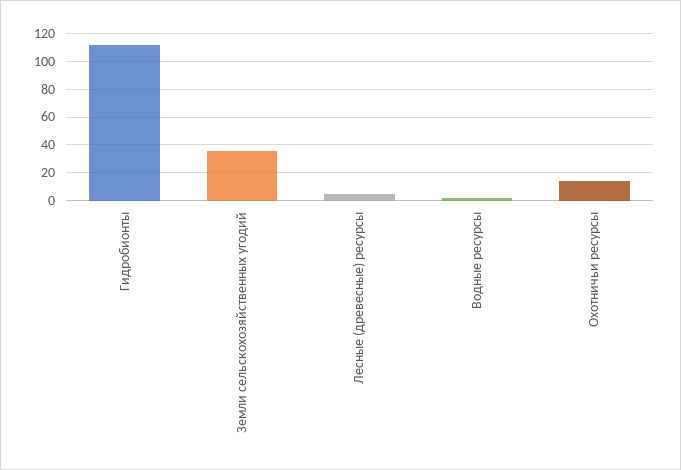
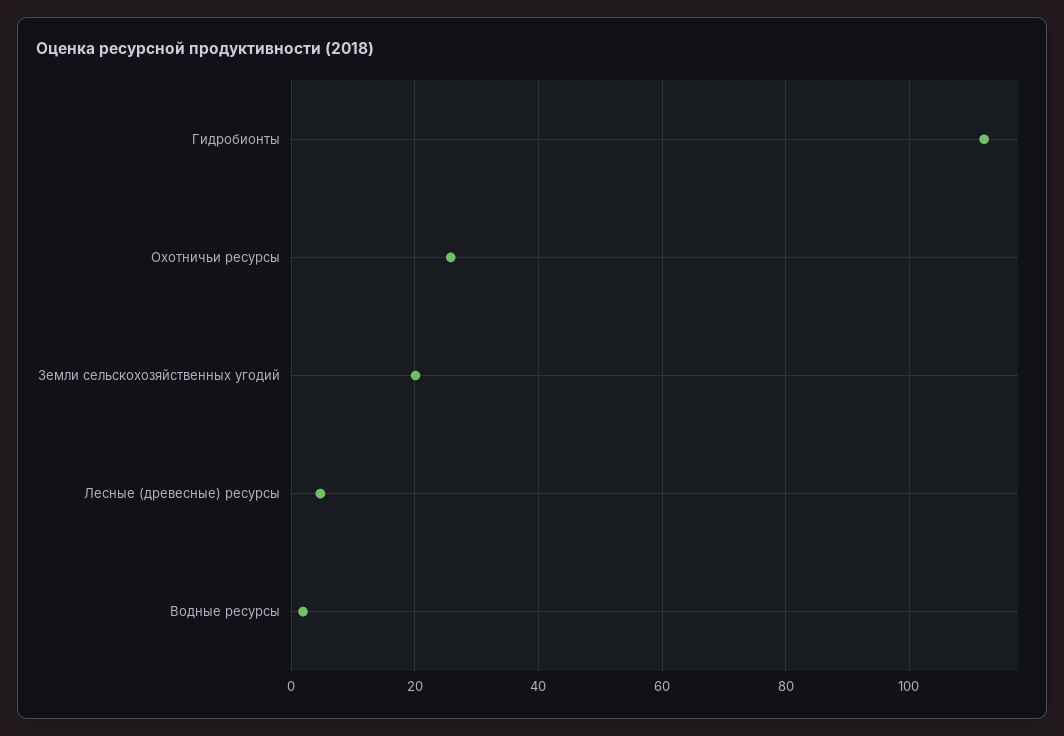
Земли сельскохозяйственных угодий: 35 -> 20
Охотничьи ресурсы: 15 -> 26

